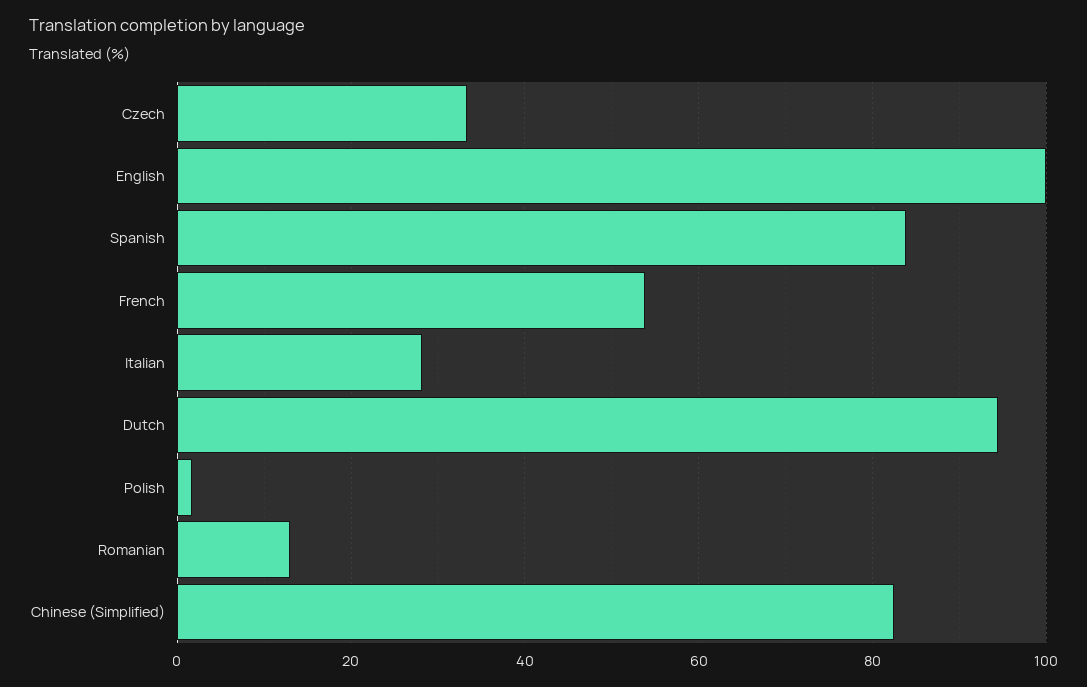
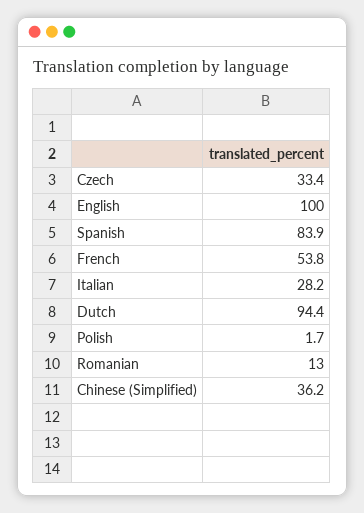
Chinese (Simplified): 82 -> 36.2

